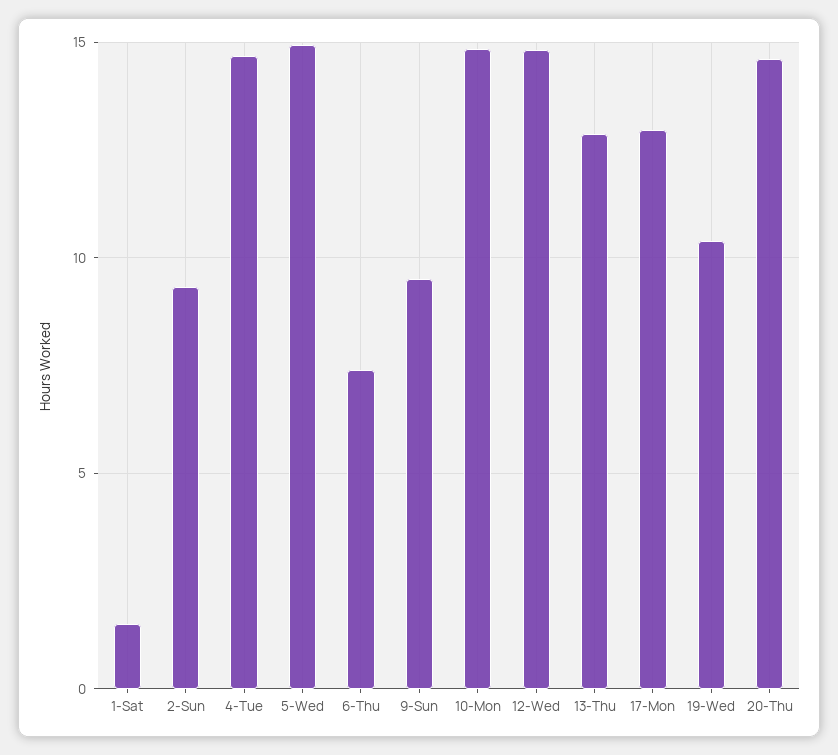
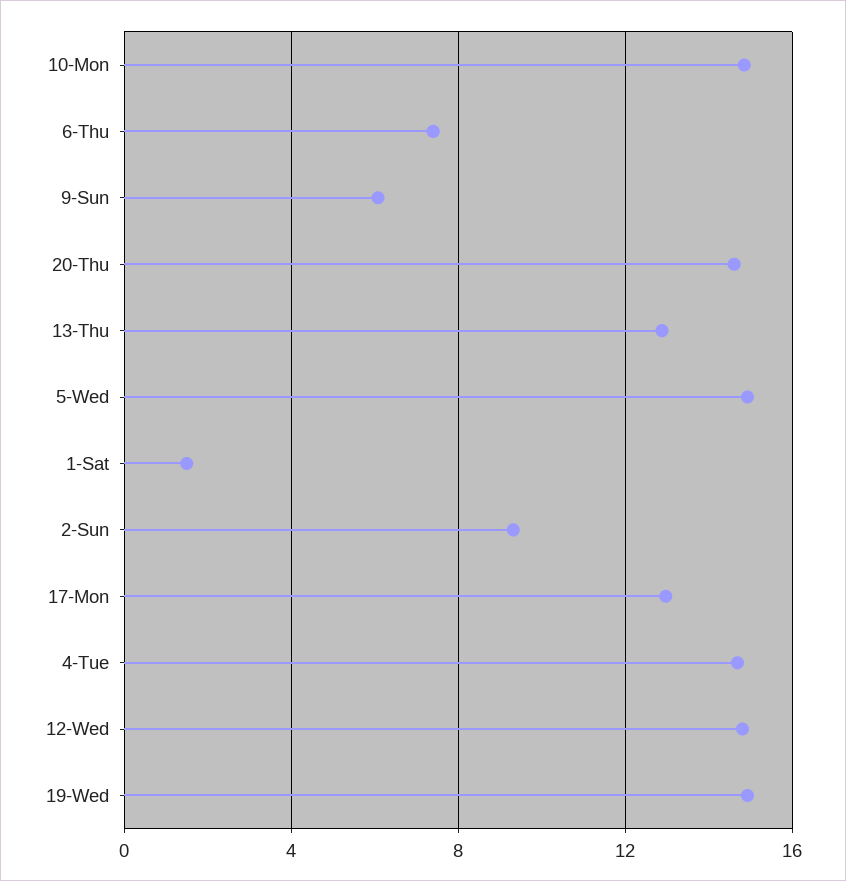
9-Sun: 9.5 -> 6
19-Wed: 10.5 -> 15

